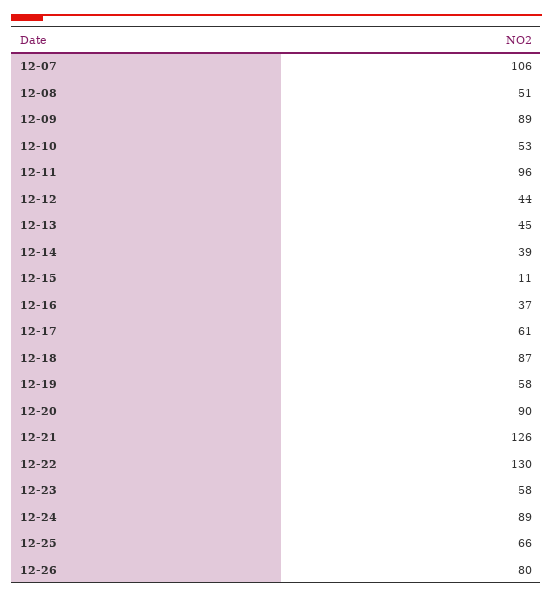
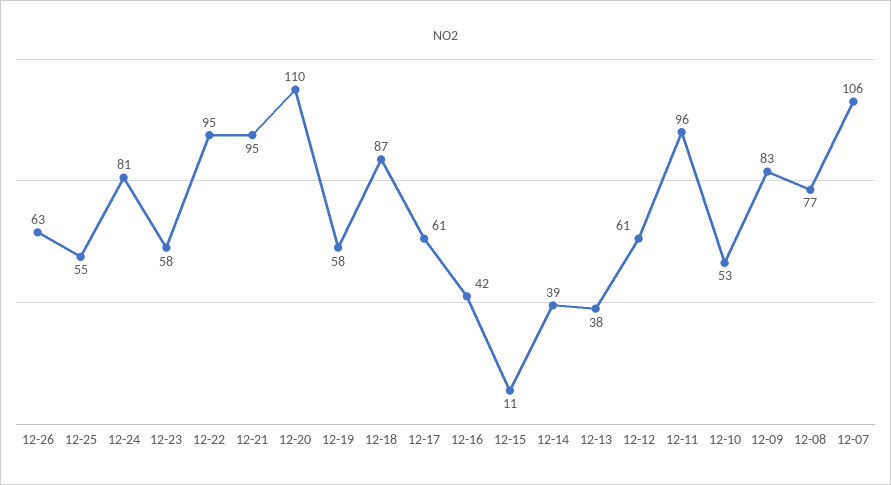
12-08: 51 -> 77
12-09: 89 -> 83
12-12: 44 -> 61
12-13: 45 -> 38
12-16: 37 -> 42
12-20: 90 -> 110
12-21: 126 -> 95
12-22: 130 -> 95
12-24: 89 -> 81
12-25: 66 -> 55
12-26: 80 -> 63

